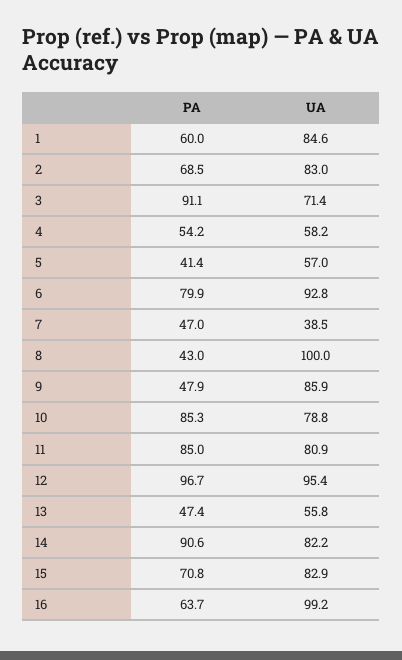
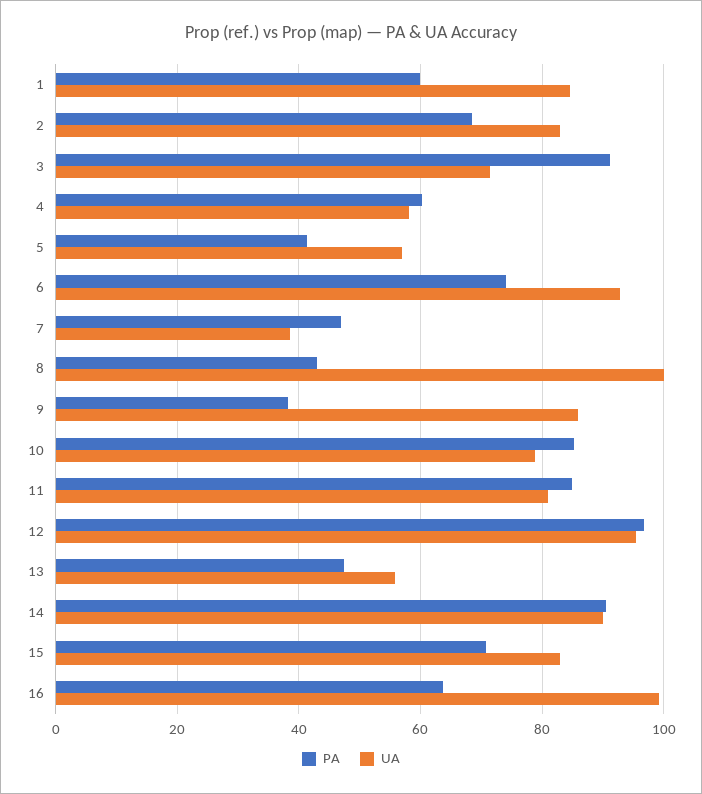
PA, 4: 54.2 -> 60
PA, 6: 79.9 -> 74
PA, 9: 47.9 -> 38
UA, 14: 82.2 -> 90

